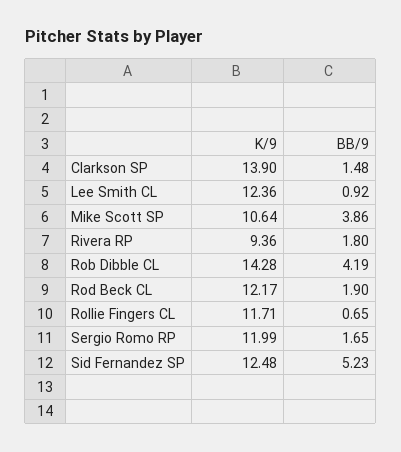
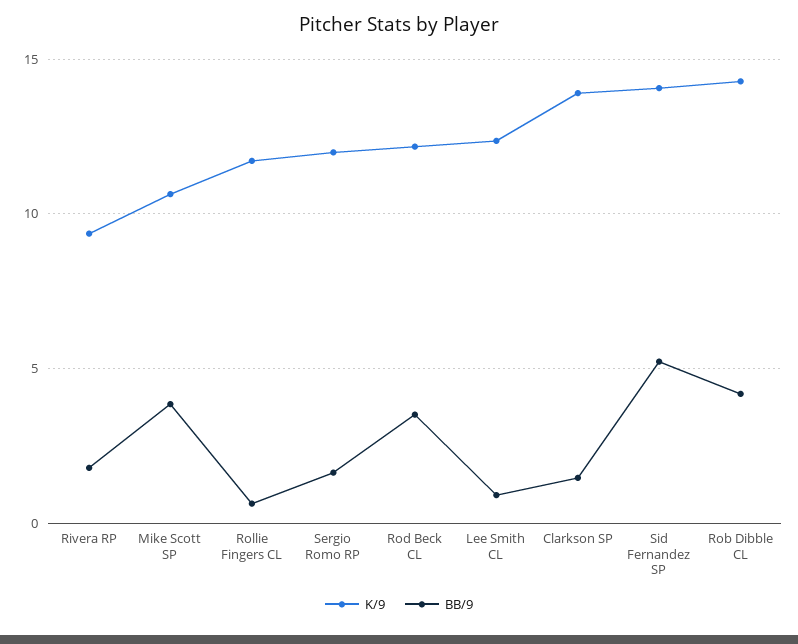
BB/9, Rod Beck CL: 1.9 -> 3.5
K/9, Sid Fernandez SP: 12.48 -> 14

